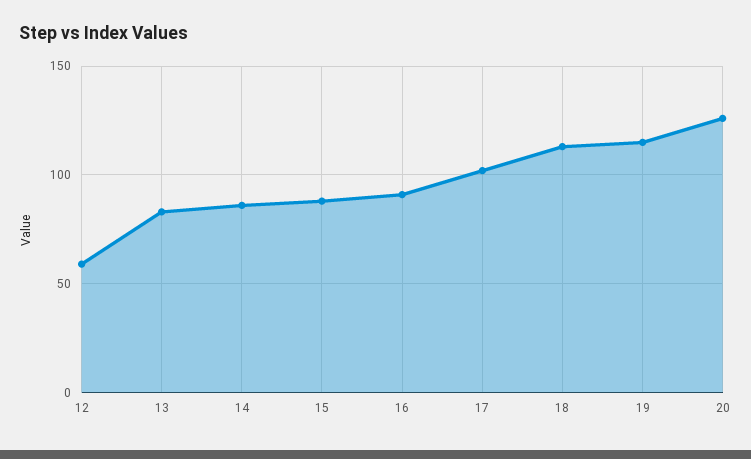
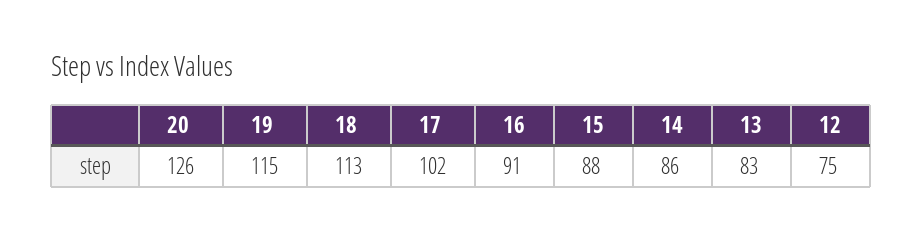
12: 60 -> 75

